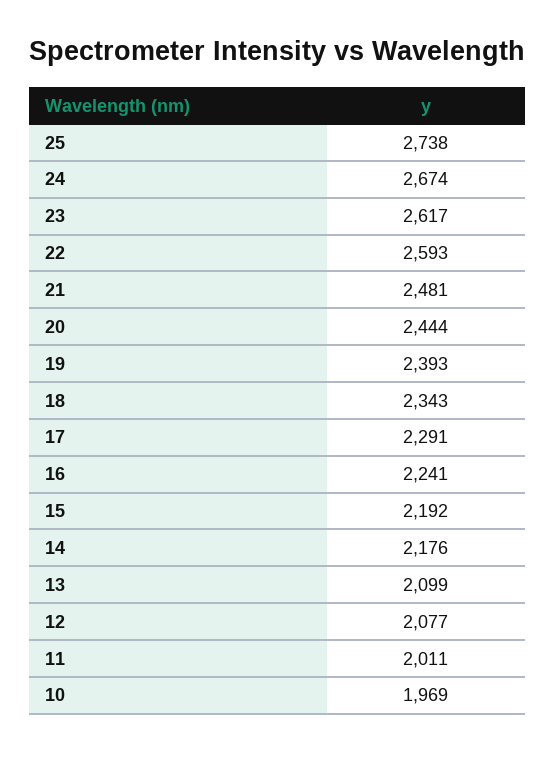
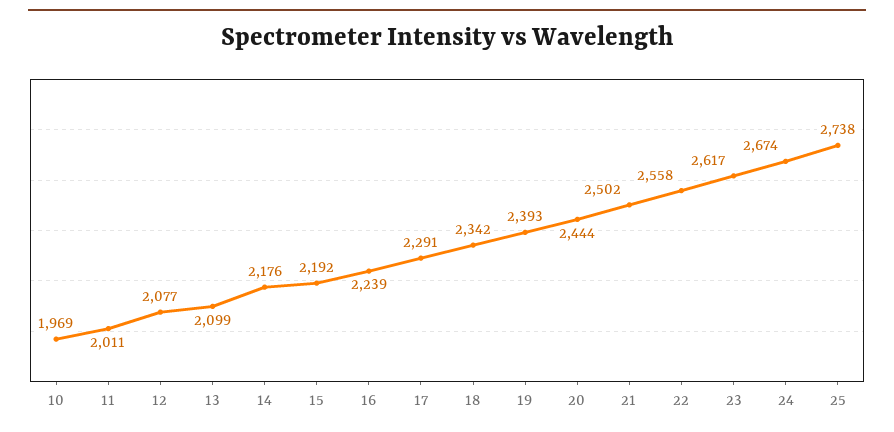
22: 2593 -> 2558
21: 2481 -> 2502
18: 2343 -> 2342
16: 2241 -> 2239

